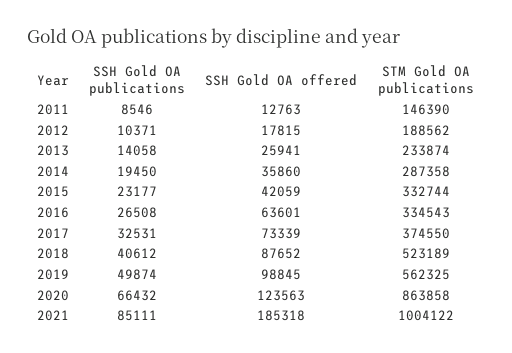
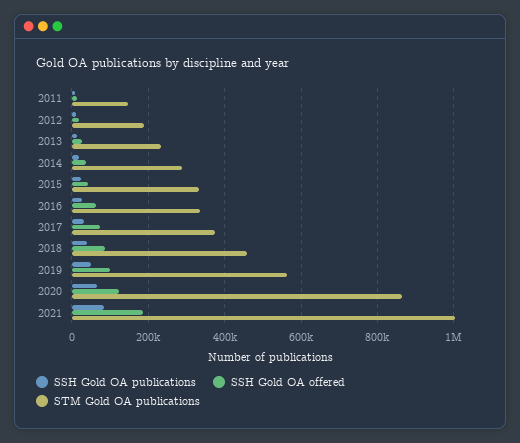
STM Gold OA publications, 2018: 523189 -> 460000

